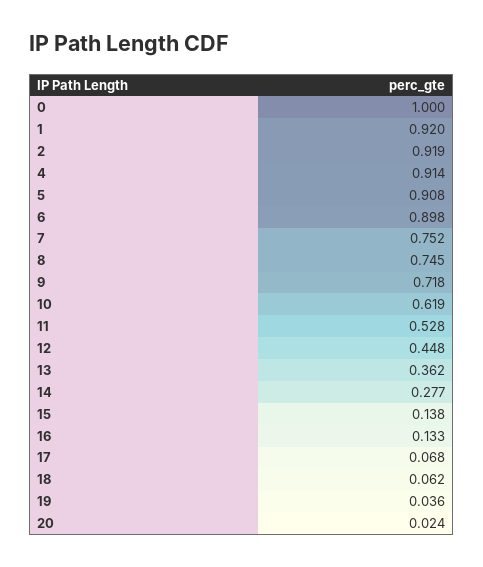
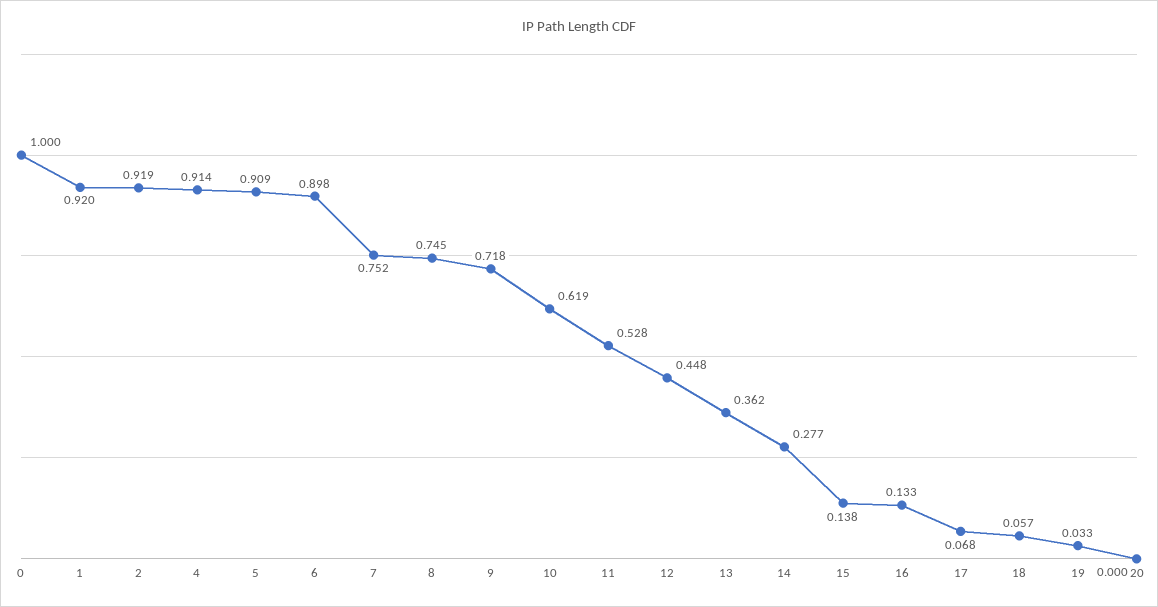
5: 0.908 -> 0.909
18: 0.062 -> 0.057
19: 0.036 -> 0.033
20: 0.024 -> 0

